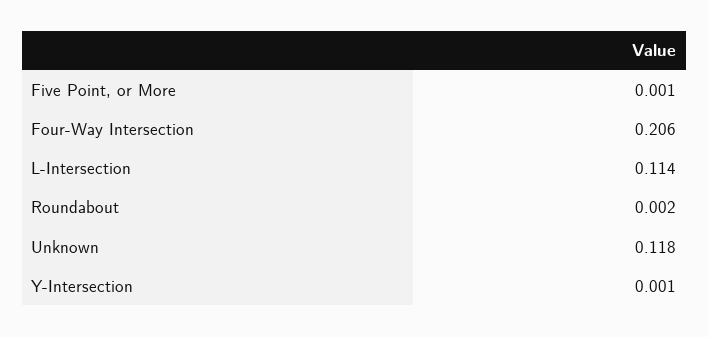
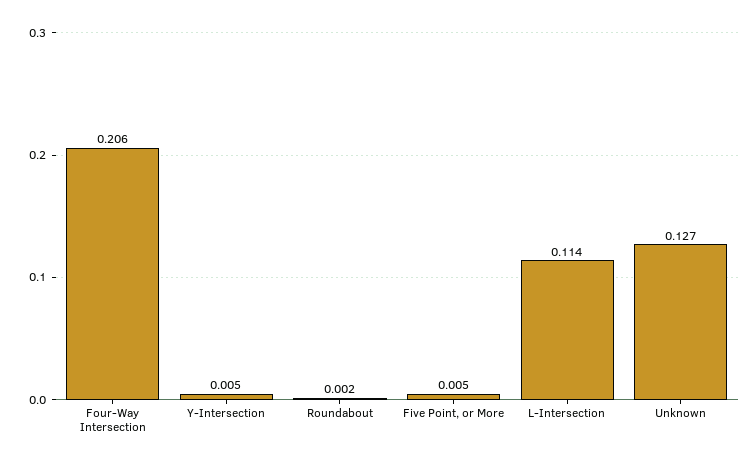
Five Point, or More: 0.001 -> 0.005
Unknown: 0.118 -> 0.127
Y-Intersection: 0.001 -> 0.005

